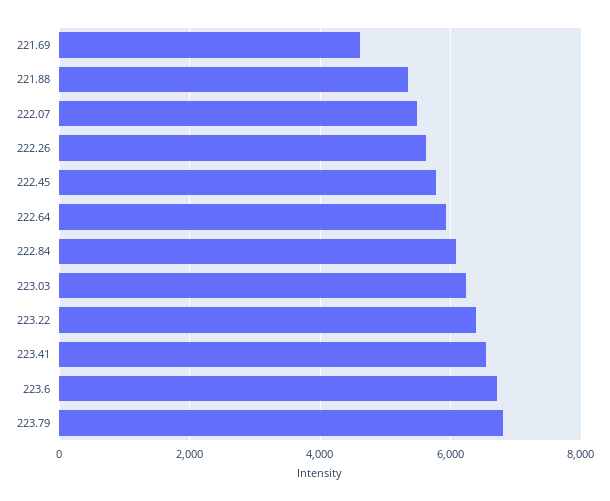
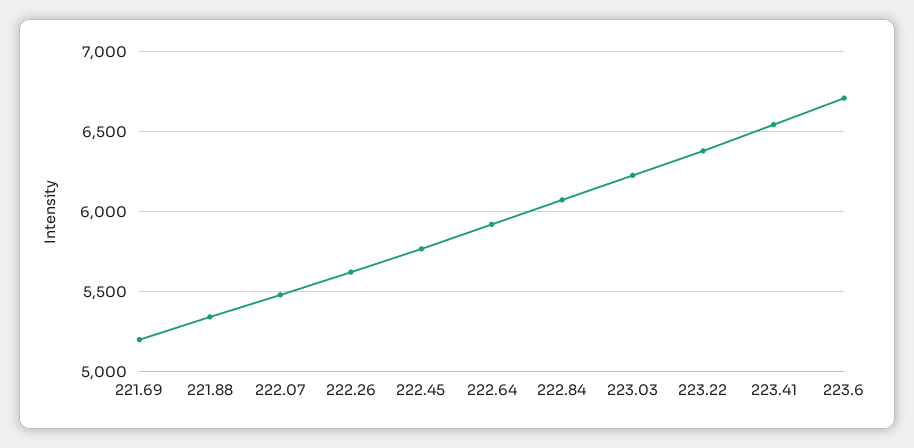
221.69: 4600 -> 5200
223.79: 6800 -> none

